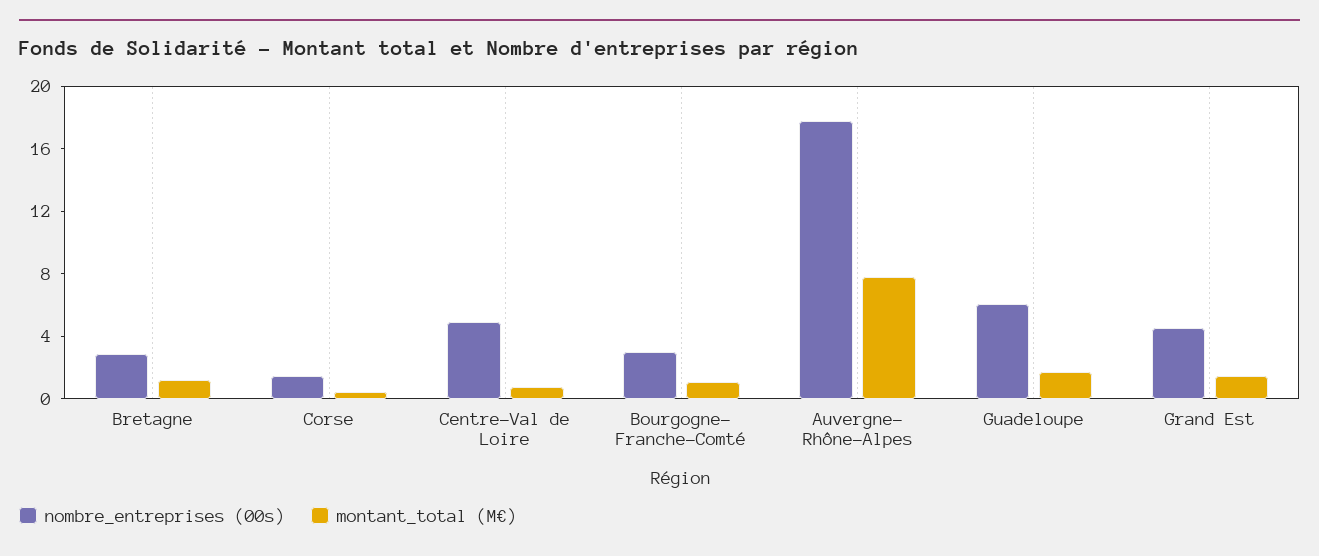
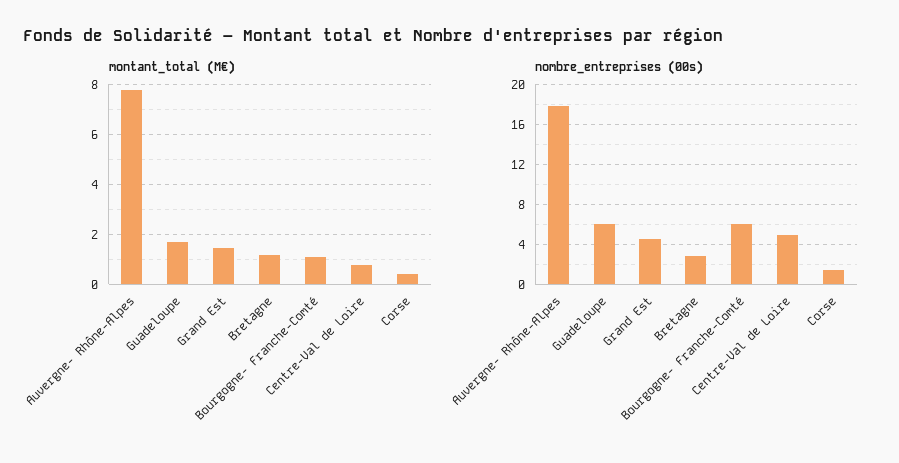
nombre_entreprises (00s), Bourgogne- Franche-Comté: 3 -> 6

